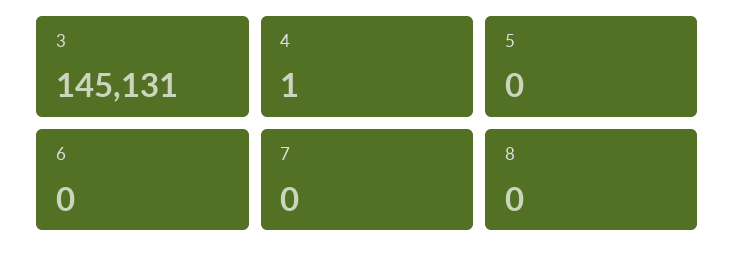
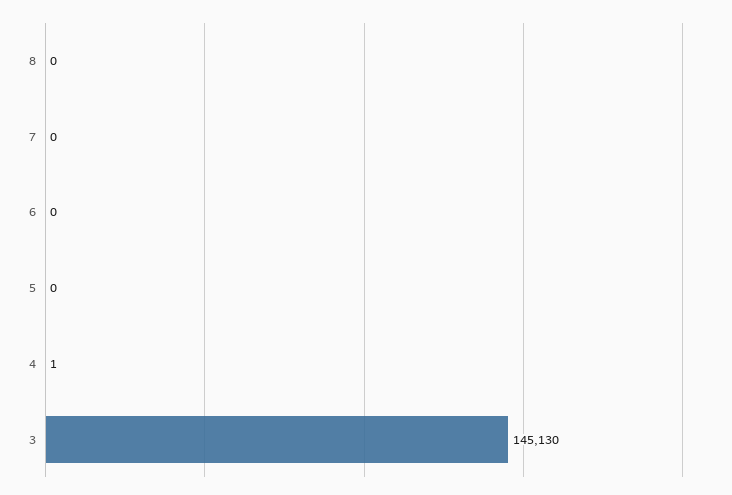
3: 145131 -> 145130

